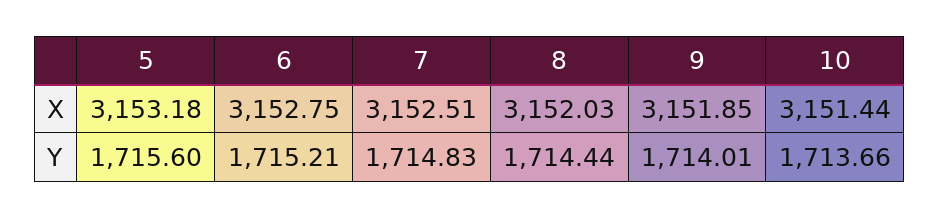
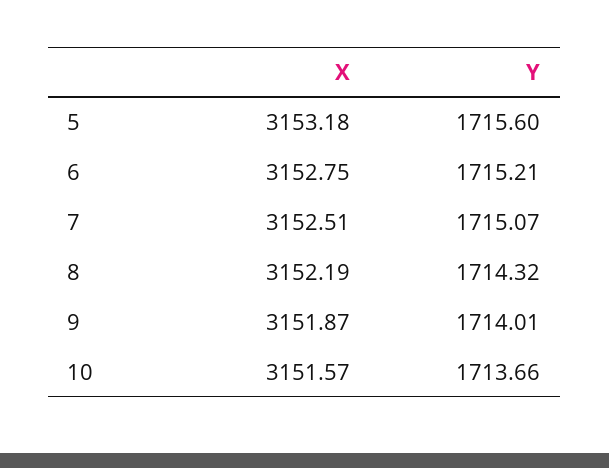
8, X: 3152.03 -> 3152.19
9, X: 3151.85 -> 3151.87
10, X: 3151.44 -> 3151.57
7, Y: 1714.83 -> 1715.07
8, Y: 1714.44 -> 1714.32

